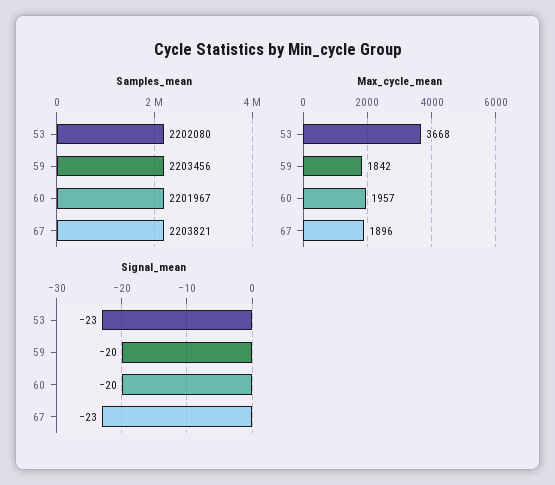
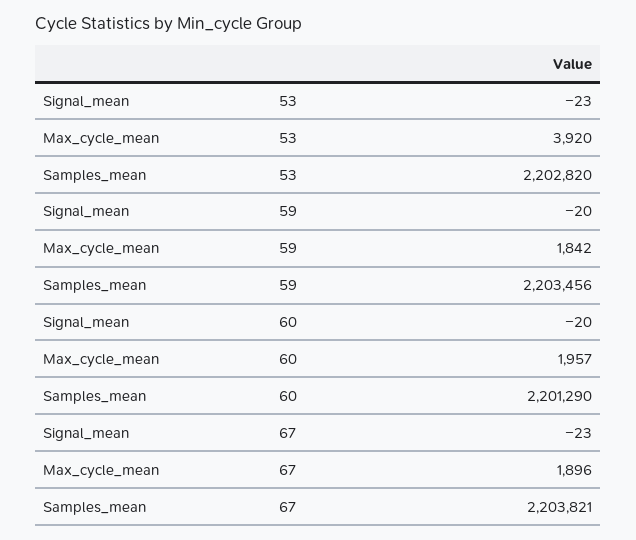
Samples_mean, 53: 2202080 -> 2202820
Samples_mean, 60: 2201967 -> 2201290
Max_cycle_mean, 53: 3668 -> 3920

